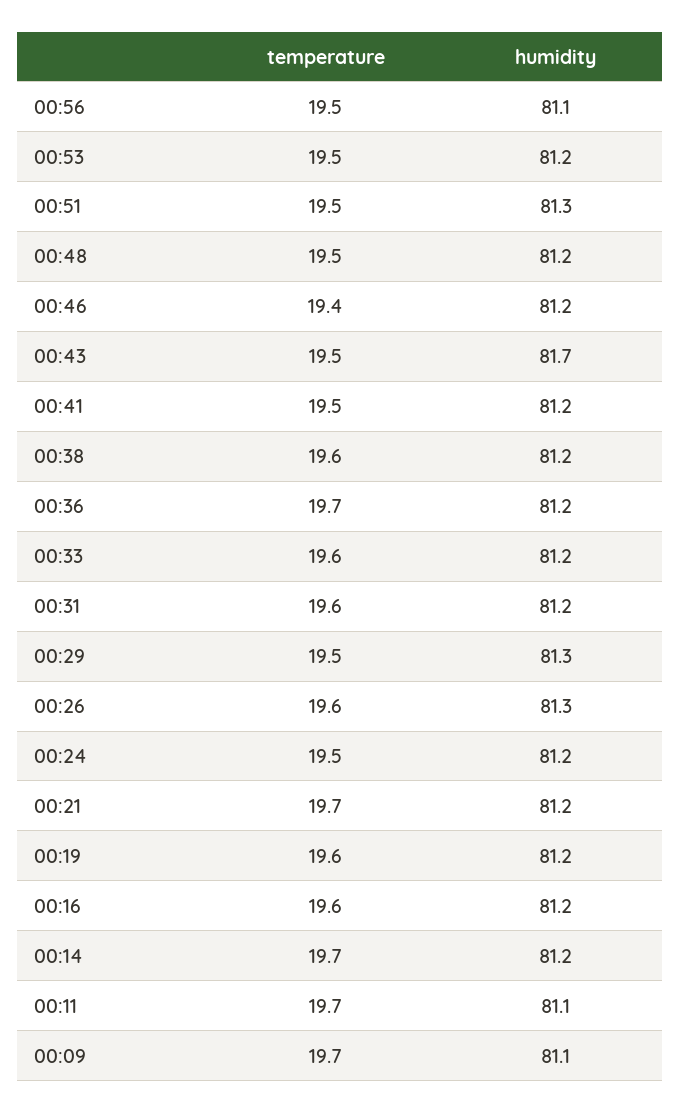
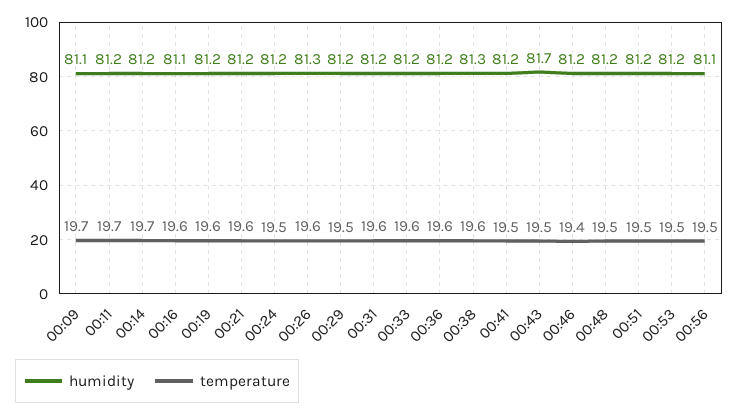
humidity, 00:51: 81.3 -> 81.2
humidity, 00:38: 81.2 -> 81.3
temperature, 00:36: 19.7 -> 19.6
humidity, 00:29: 81.3 -> 81.2
temperature, 00:21: 19.7 -> 19.6
humidity, 00:16: 81.2 -> 81.1
humidity, 00:11: 81.1 -> 81.2

